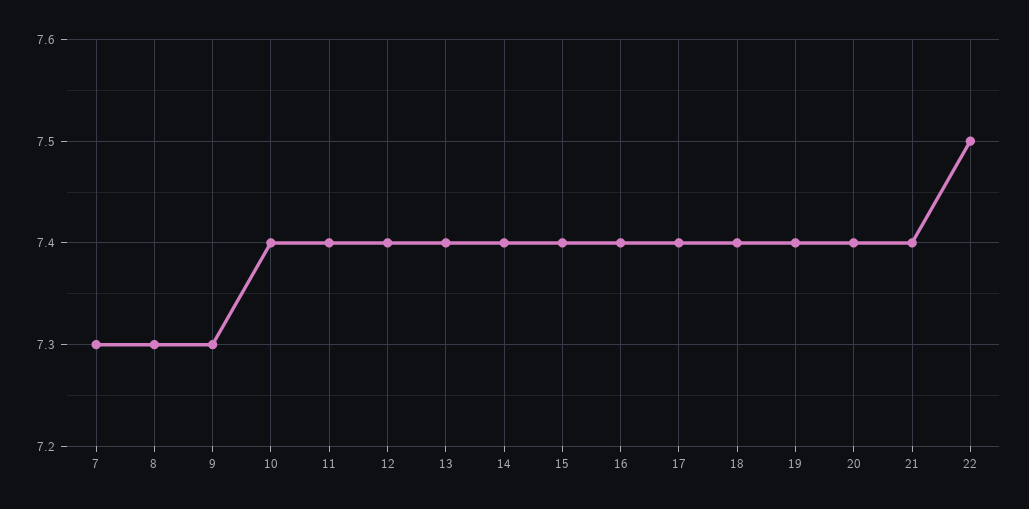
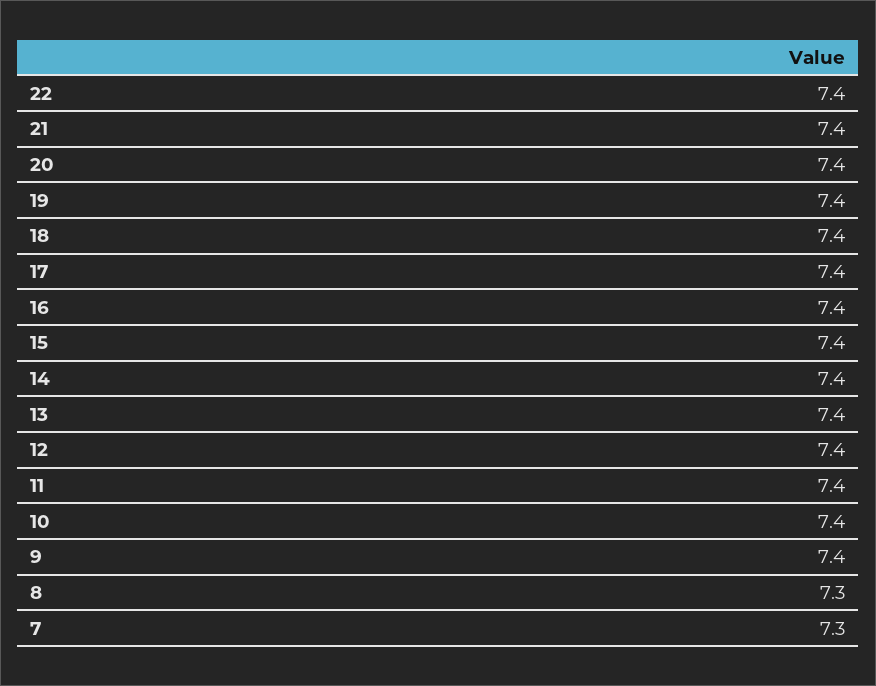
9: 7.3 -> 7.4
22: 7.5 -> 7.4

